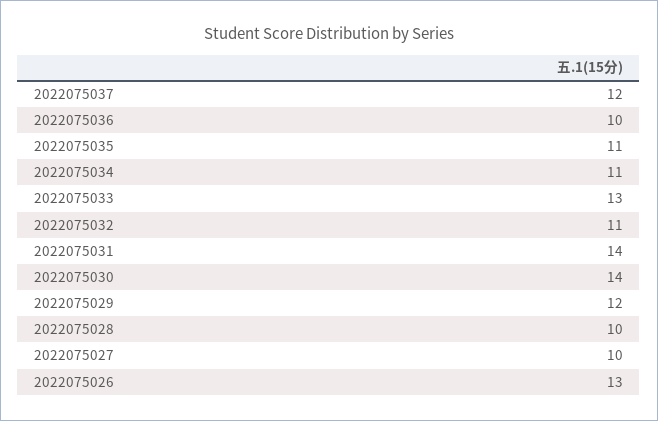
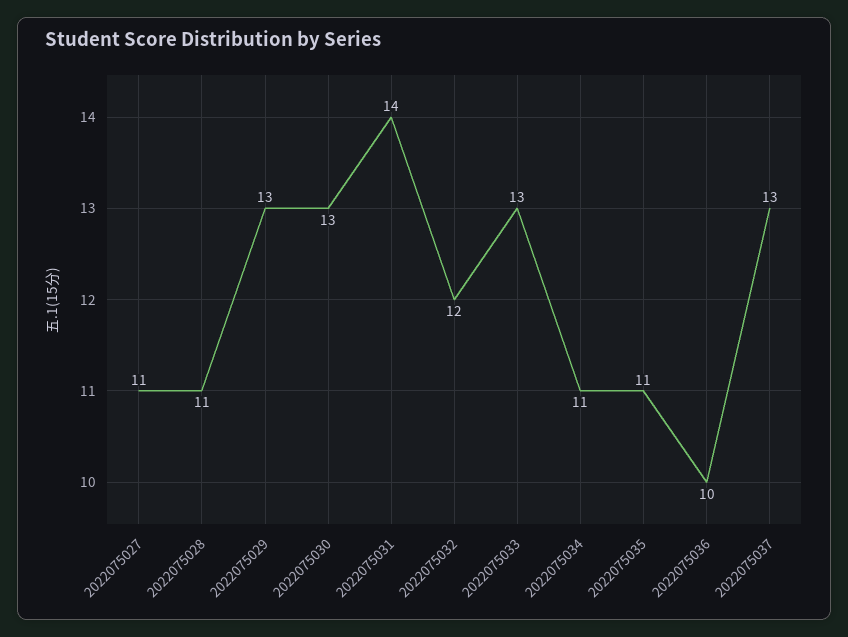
2022075037: 12 -> 13
2022075032: 11 -> 12
2022075030: 14 -> 13
2022075029: 12 -> 13
2022075028: 10 -> 11
2022075027: 10 -> 11
2022075026: 13 -> none

